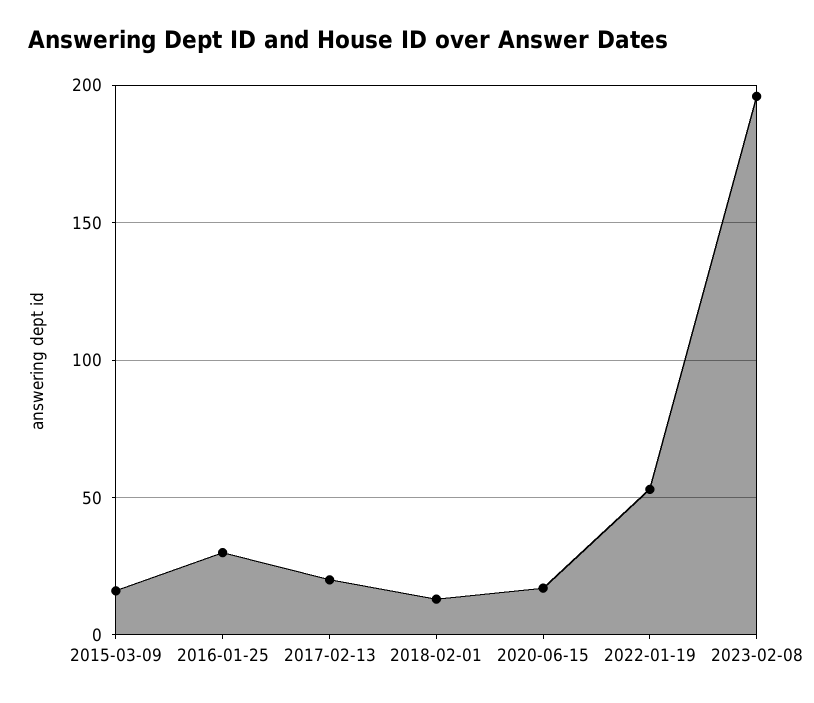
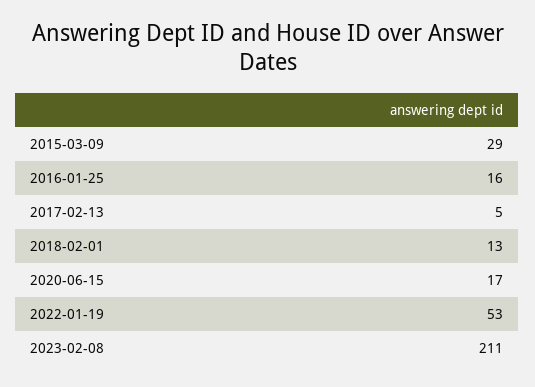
2015-03-09: 15 -> 29
2016-01-25: 30 -> 16
2017-02-13: 20 -> 5
2023-02-08: 195 -> 211

